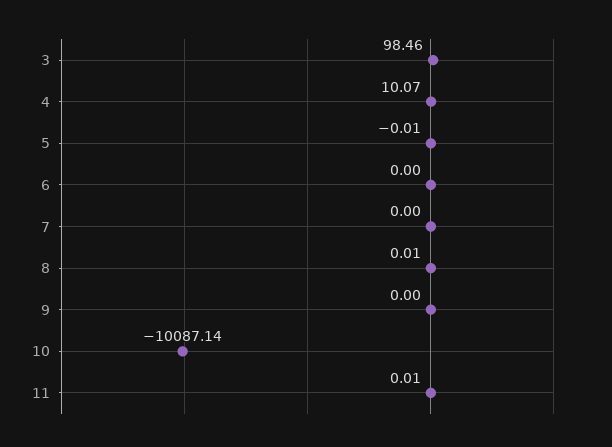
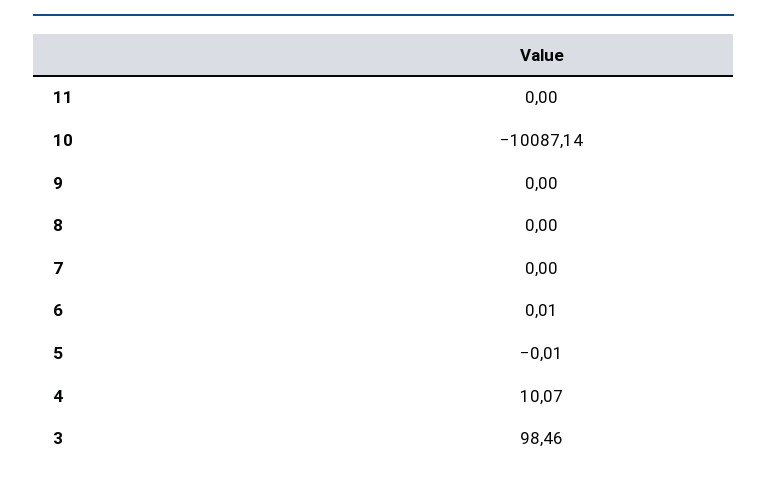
6: 0 -> 0.01
8: 0.01 -> 0
11: 0.01 -> 0

